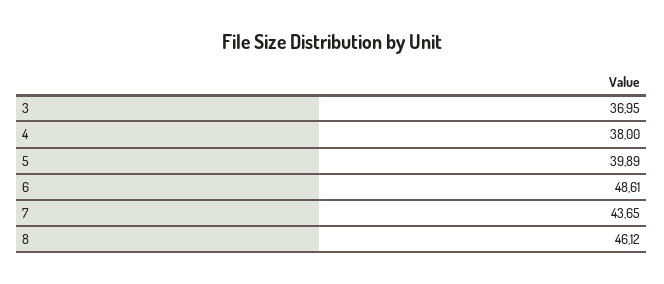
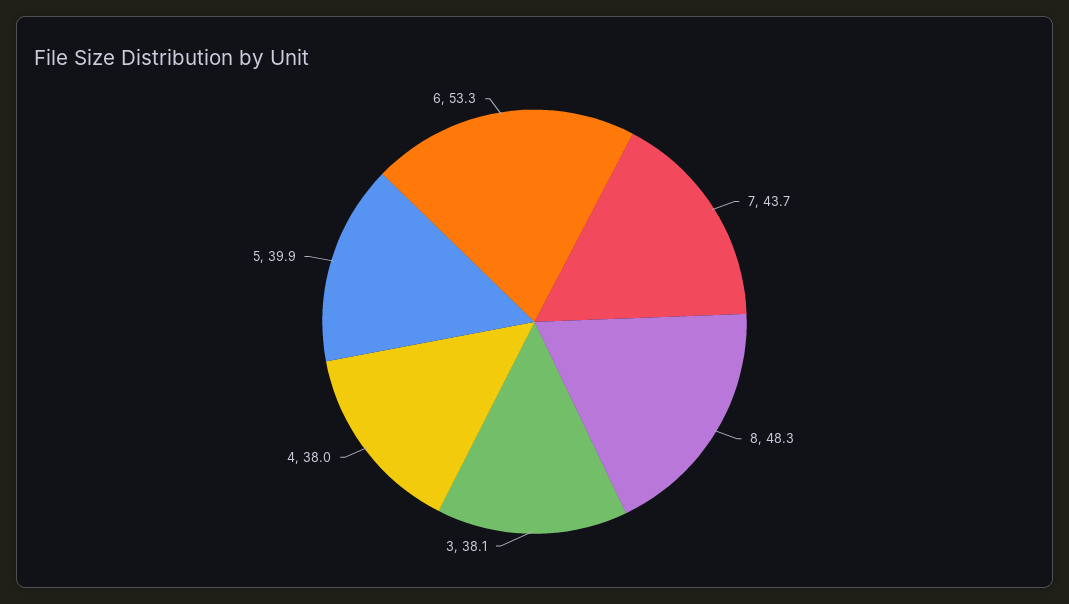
3: 36.95 -> 38.1
6: 48.61 -> 53.3
8: 46.12 -> 48.3

